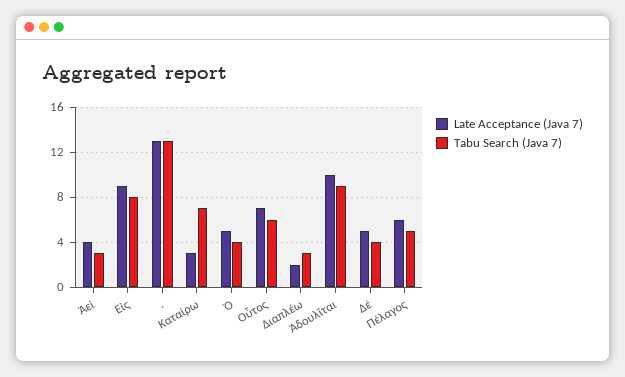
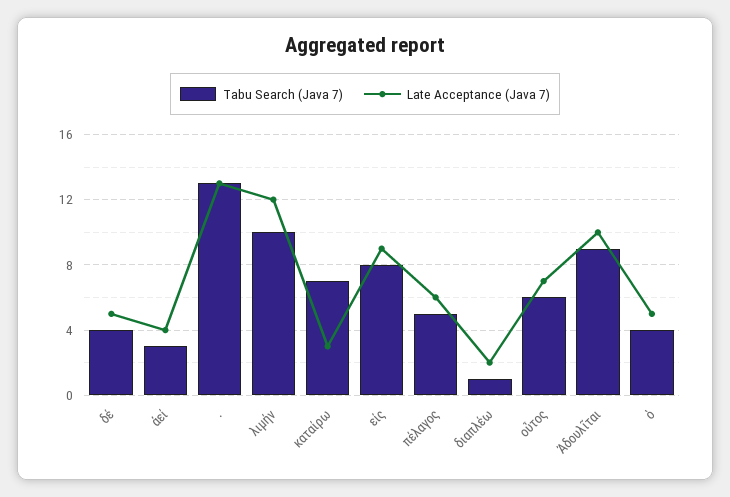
Tabu Search (Java 7), Διαπλέω: 3 -> 1
Tabu Search (Java 7), λιμήν: none -> 10
Late Acceptance (Java 7), λιμήν: none -> 12

